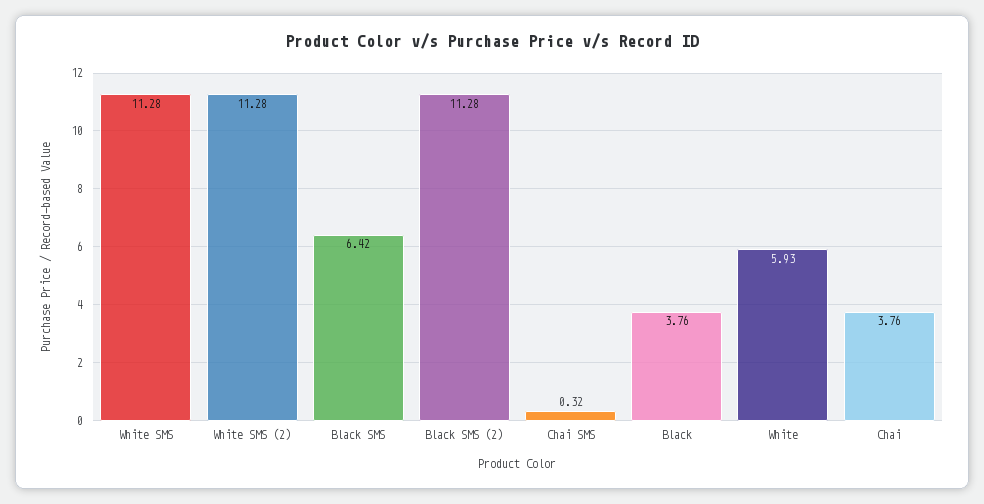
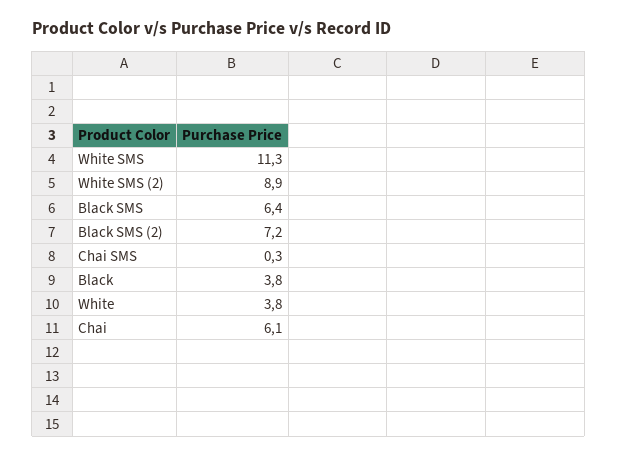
White SMS (2): 11.28 -> 8.9
Black SMS (2): 11.28 -> 7.2
White: 5.93 -> 3.8
Chai: 3.76 -> 6.1

